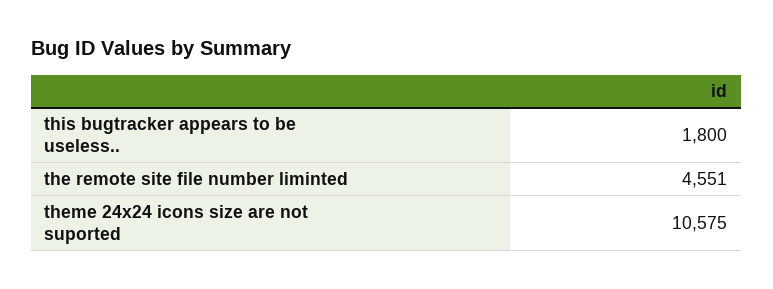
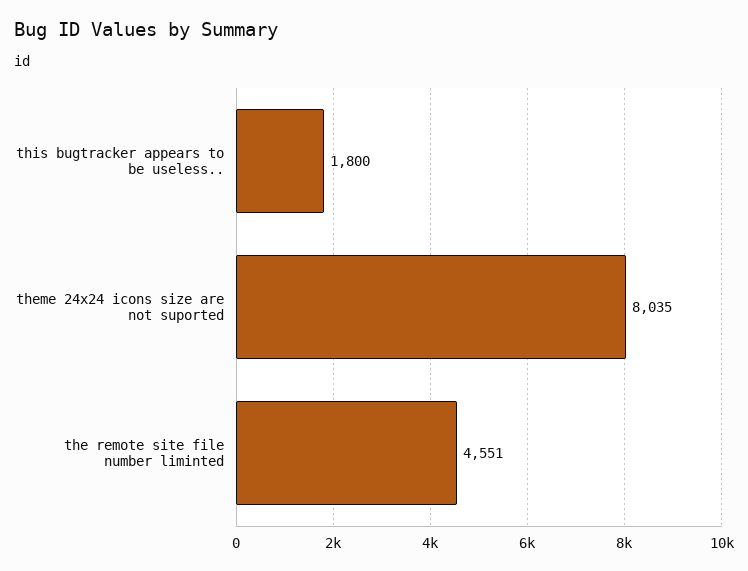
theme 24x24 icons size are not suported: 10575 -> 8035

